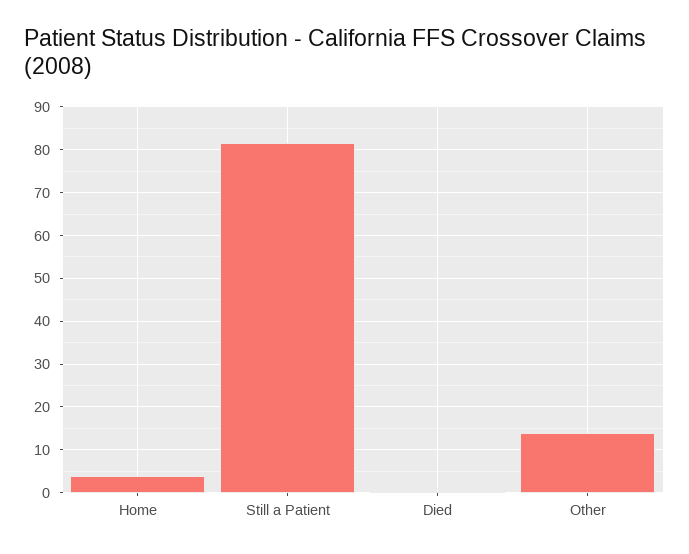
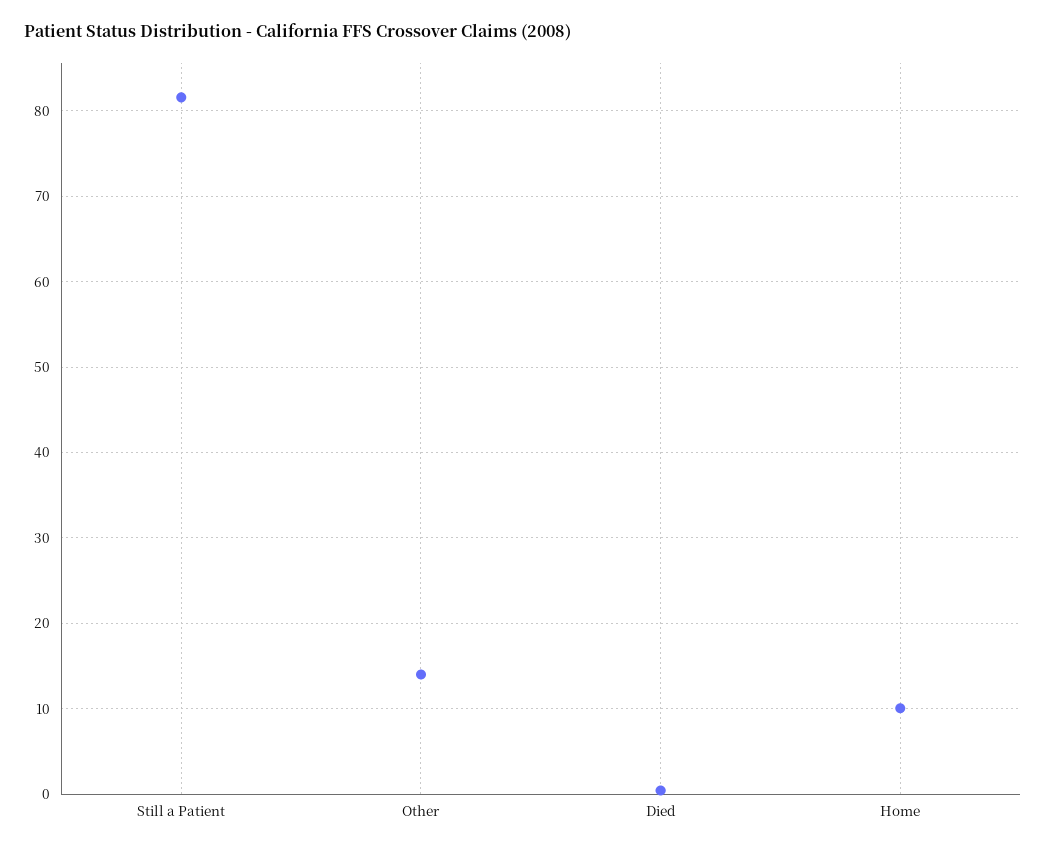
Home: 4 -> 10

